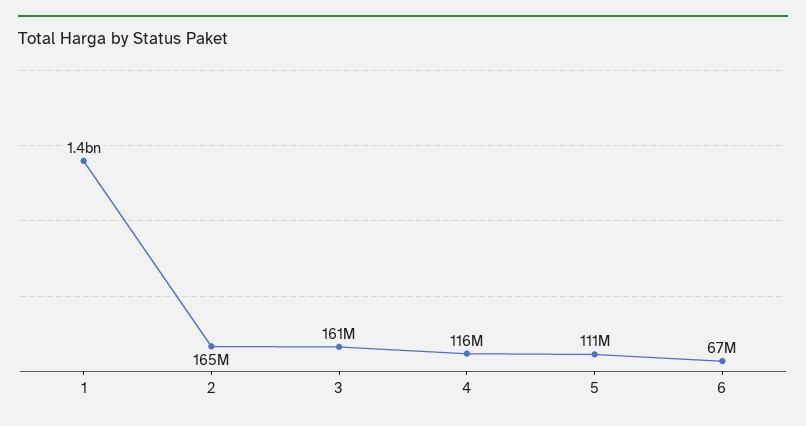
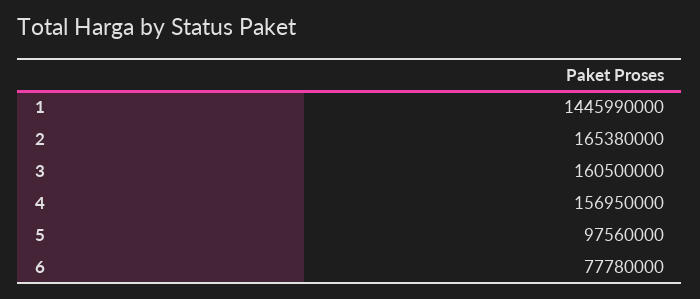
4: 116000000 -> 156950000
5: 111000000 -> 97560000
6: 67000000 -> 77780000

